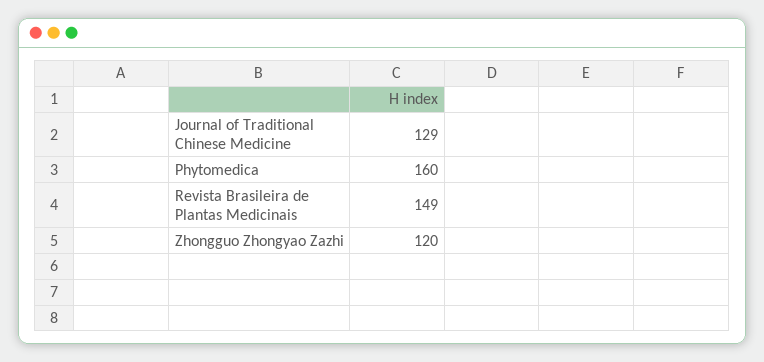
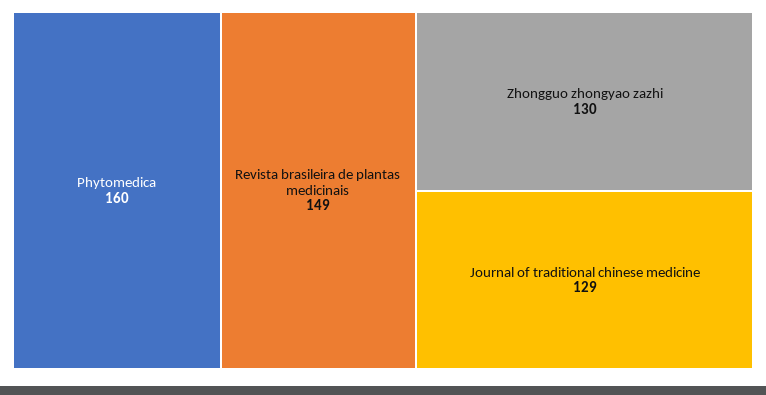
Zhongguo Zhongyao Zazhi: 120 -> 130

